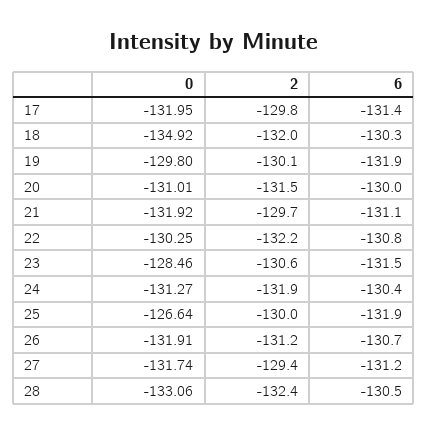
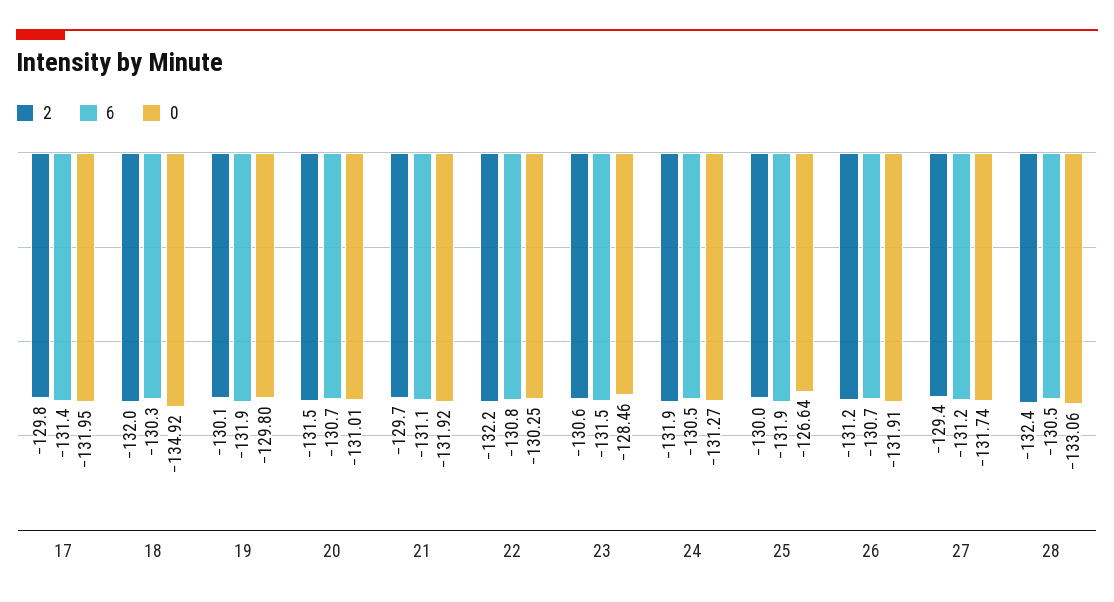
6, 20: -130 -> -130.7
6, 24: -130.4 -> -130.5

